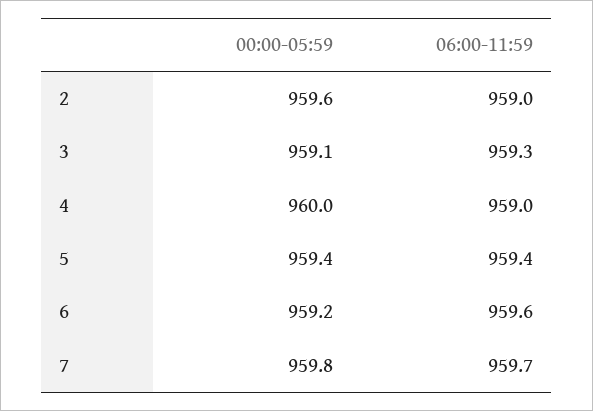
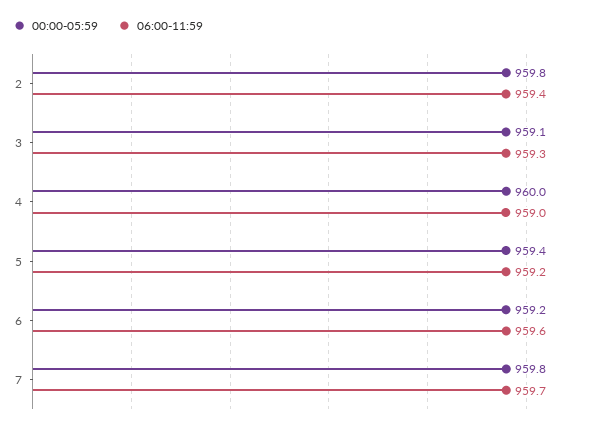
00:00-05:59, 2: 959.6 -> 959.8
06:00-11:59, 2: 959 -> 959.4
06:00-11:59, 5: 959.4 -> 959.2

